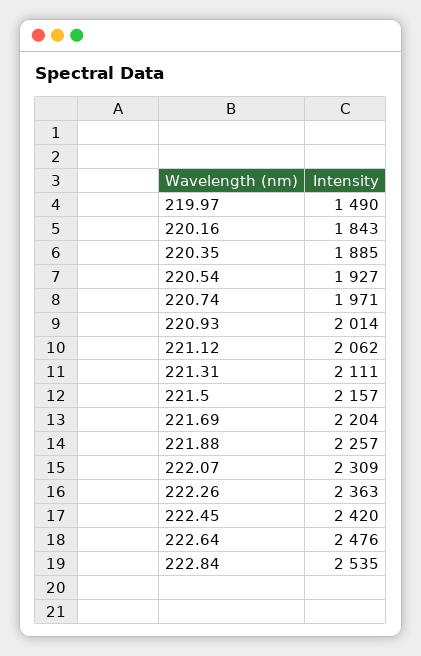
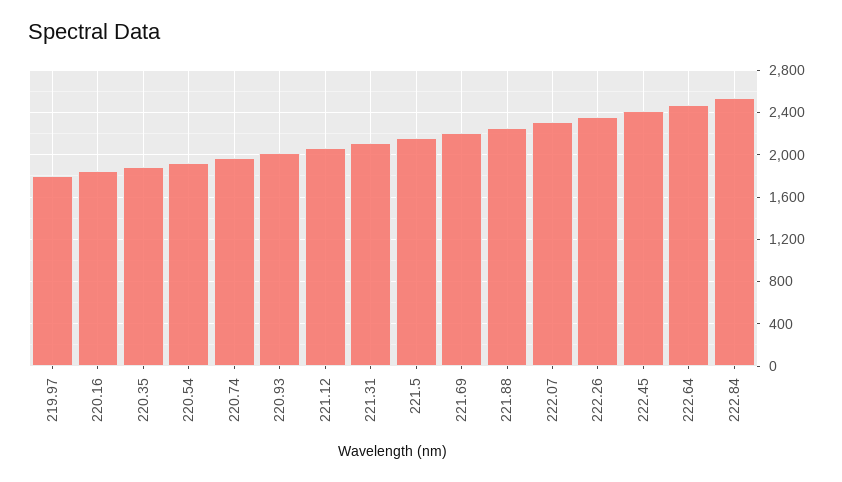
219.97: 1490 -> 1800

